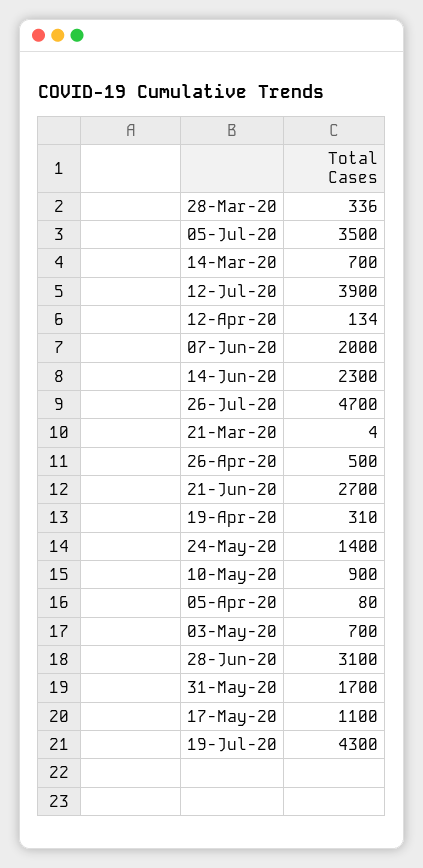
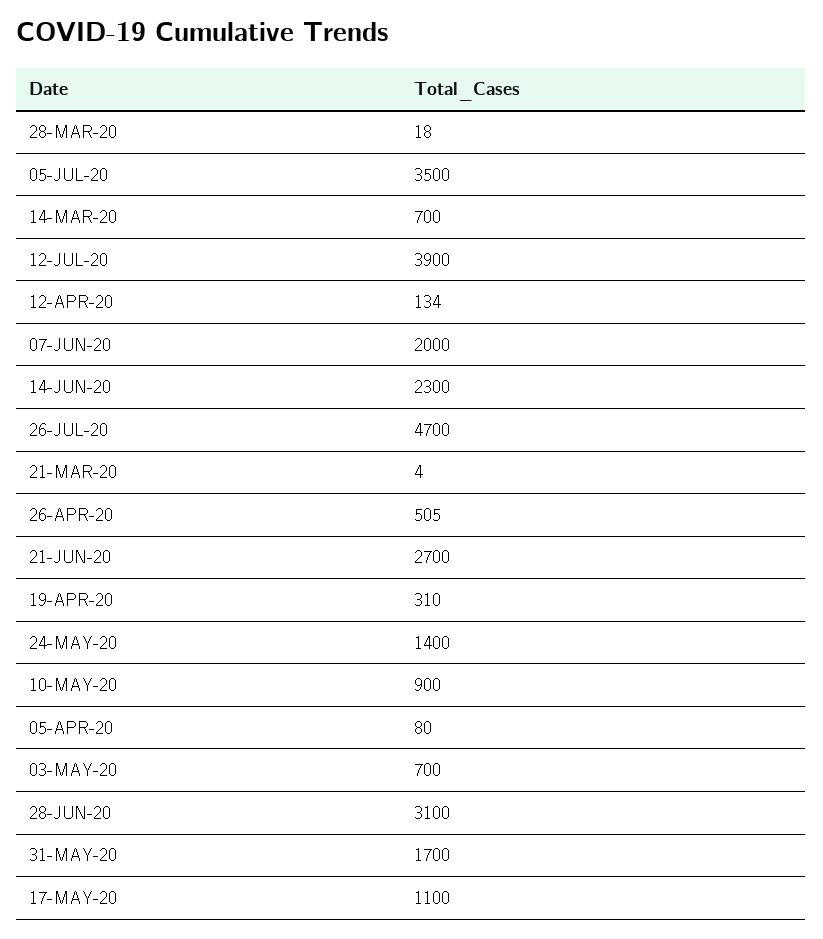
28-Mar-20: 336 -> 18
26-Apr-20: 500 -> 505
19-Jul-20: 4300 -> none

